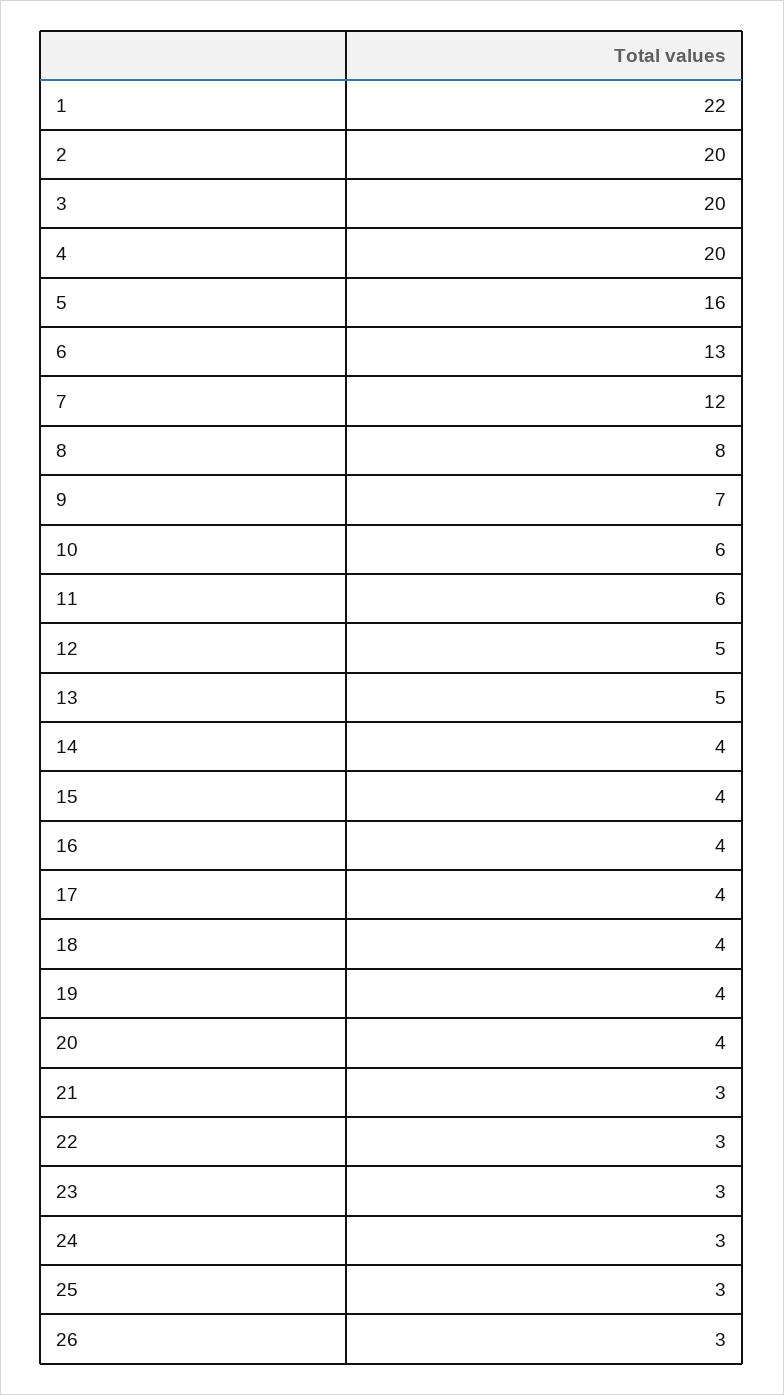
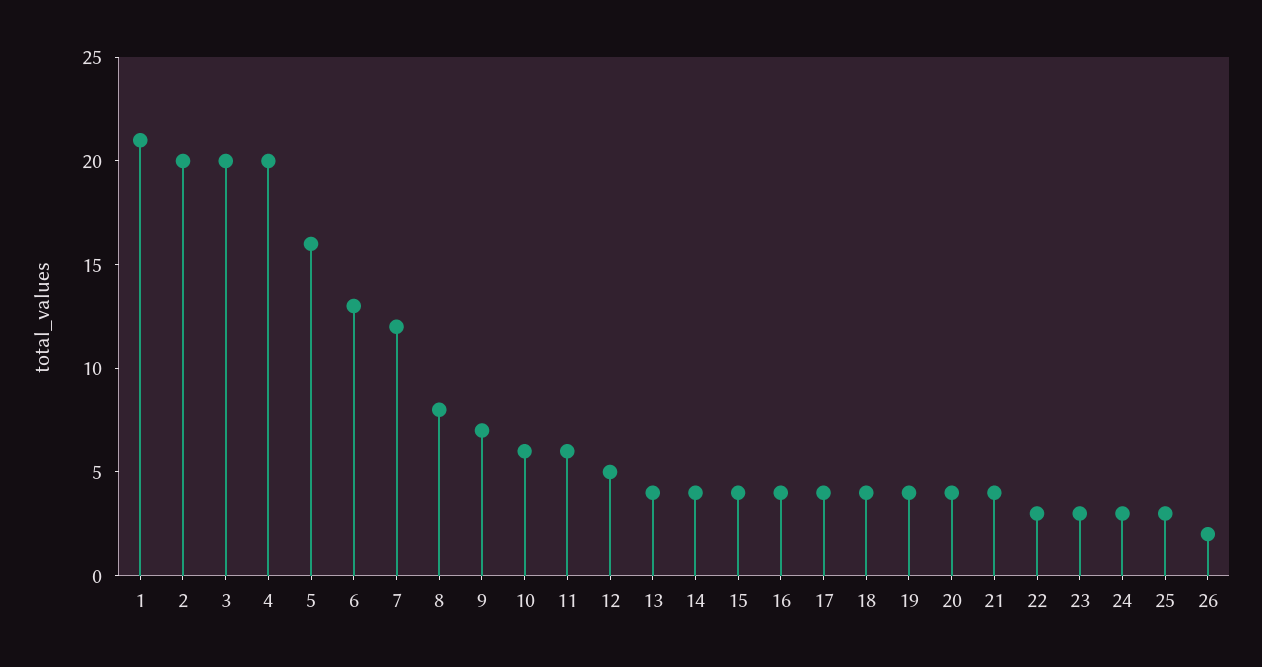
1: 22 -> 21
13: 5 -> 4
21: 3 -> 4
26: 3 -> 2

